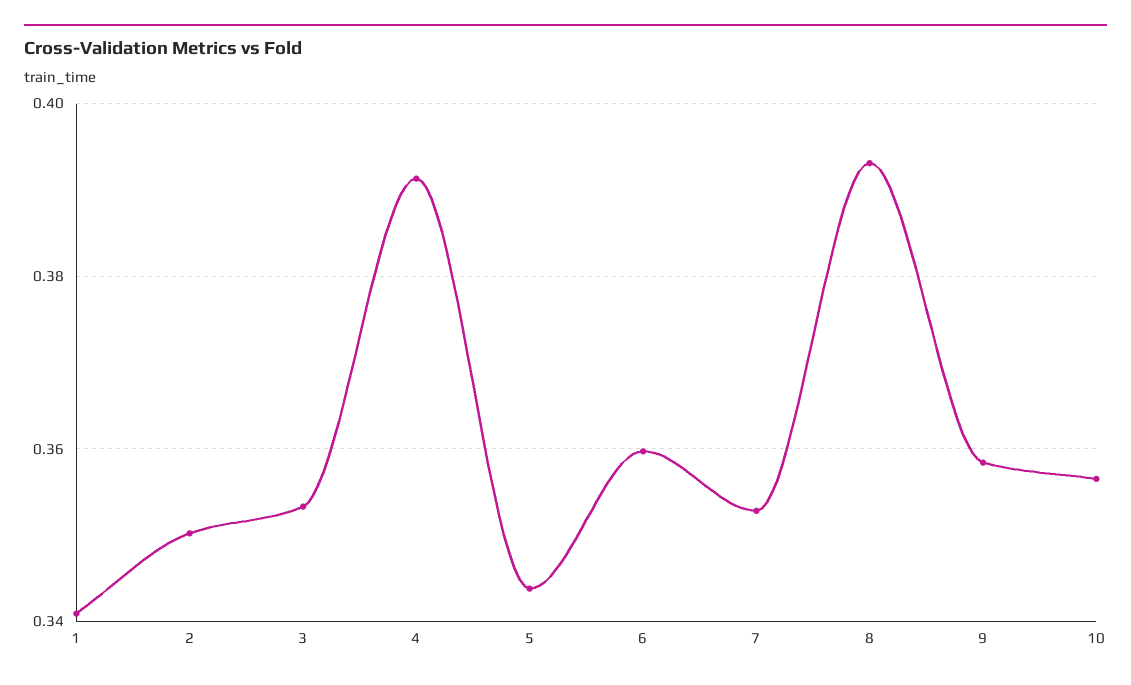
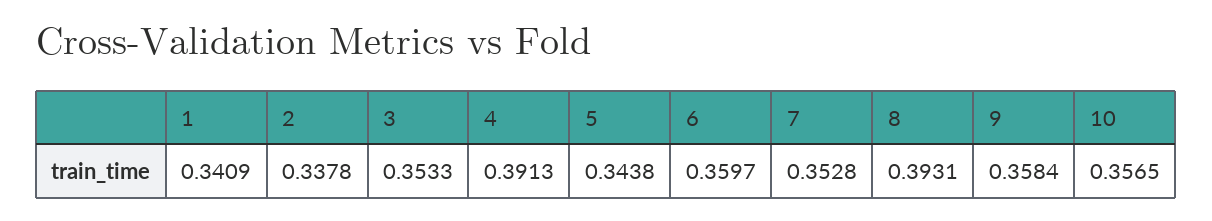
2: 0.35 -> 0.3378

